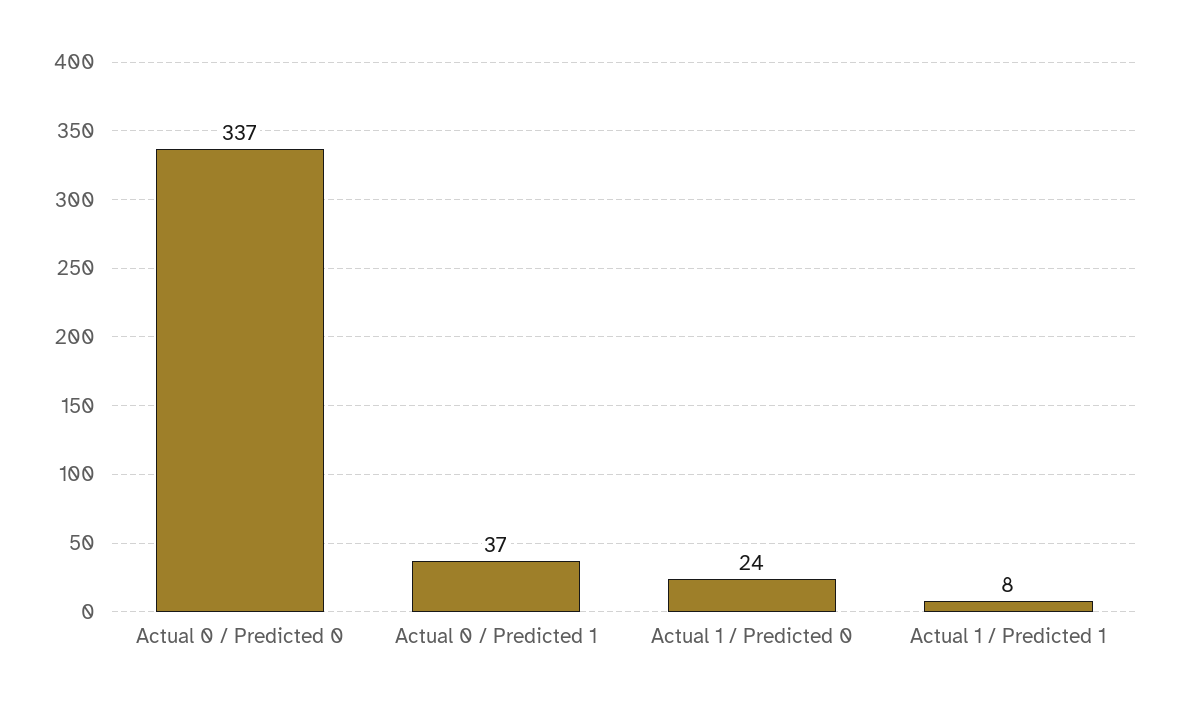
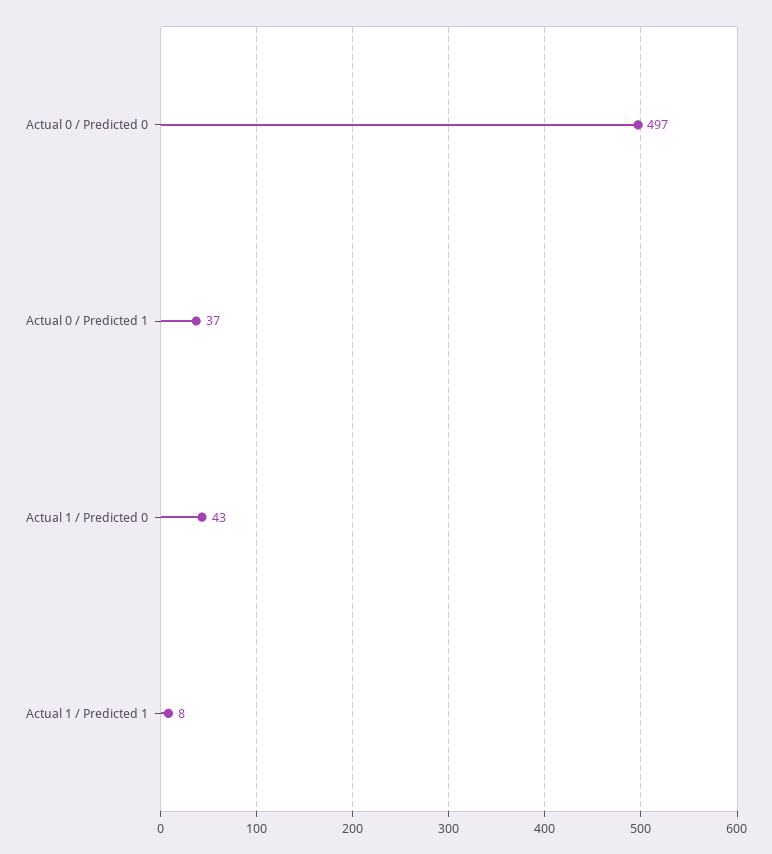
Actual 0 / Predicted 0: 337 -> 497
Actual 1 / Predicted 0: 24 -> 43

